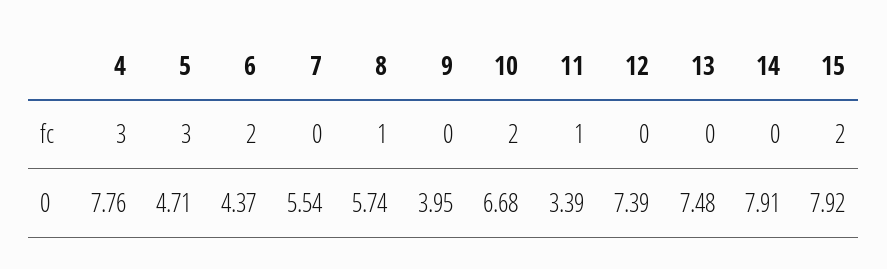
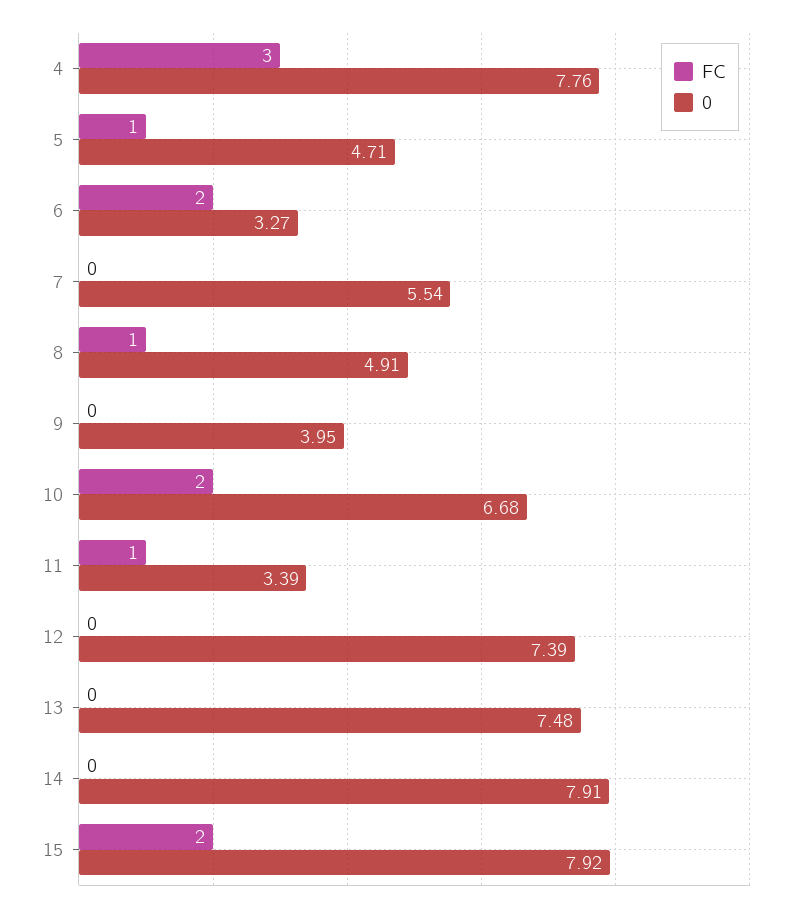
fc, 5: 3 -> 1
0, 6: 4.37 -> 3.27
0, 8: 5.74 -> 4.91

